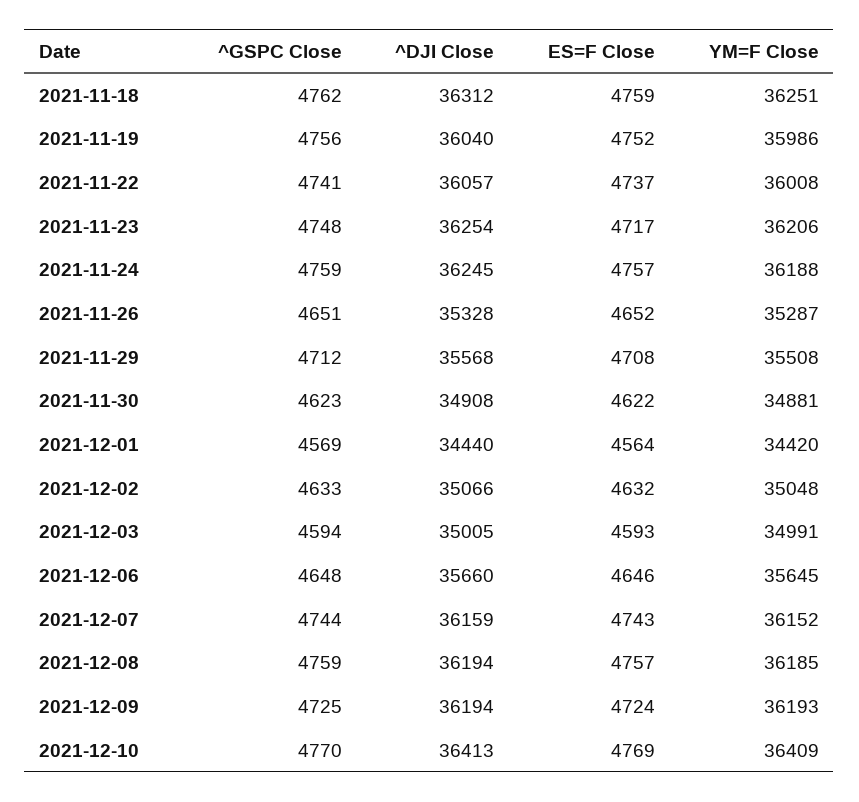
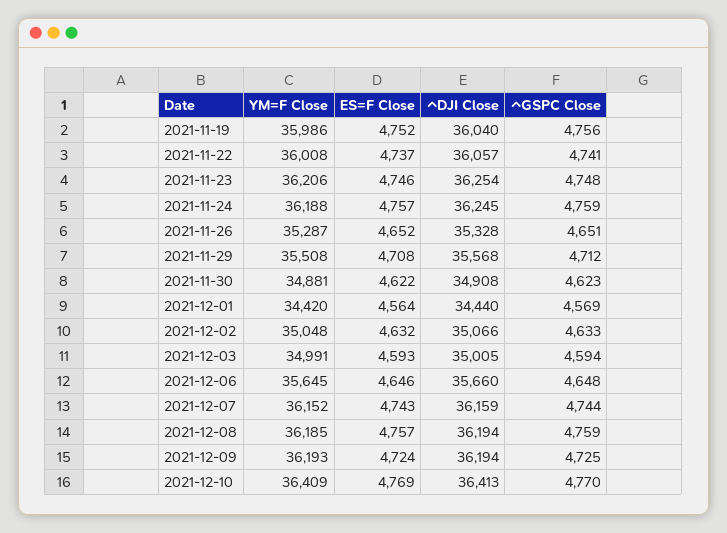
^GSPC Close, 2021-11-18: 4762 -> none
^DJI Close, 2021-11-18: 36312 -> none
ES=F Close, 2021-11-18: 4759 -> none
YM=F Close, 2021-11-18: 36251 -> none
ES=F Close, 2021-11-23: 4717 -> 4746

